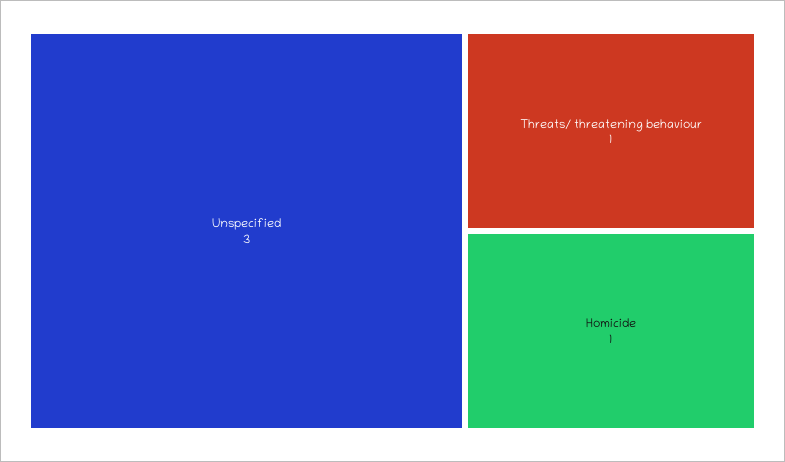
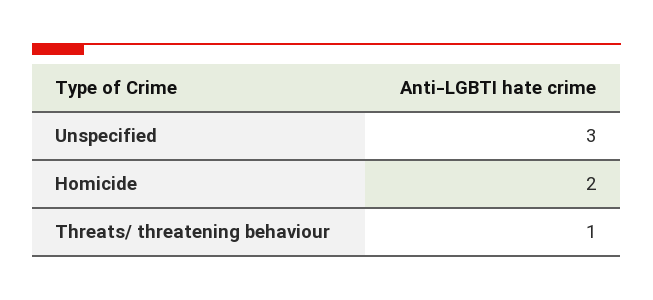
Homicide: 1 -> 2

